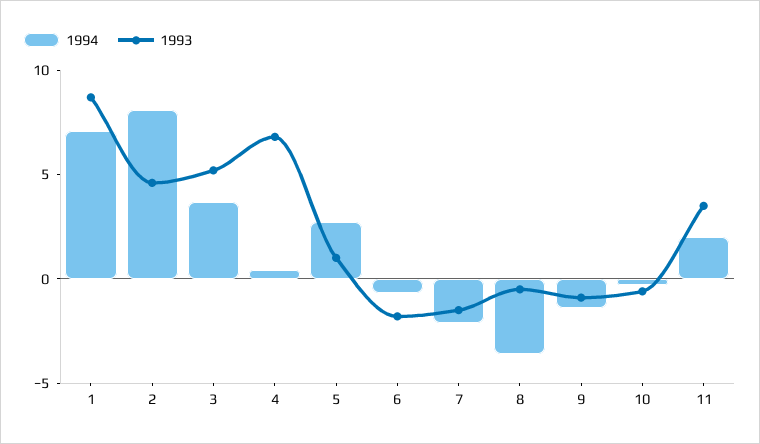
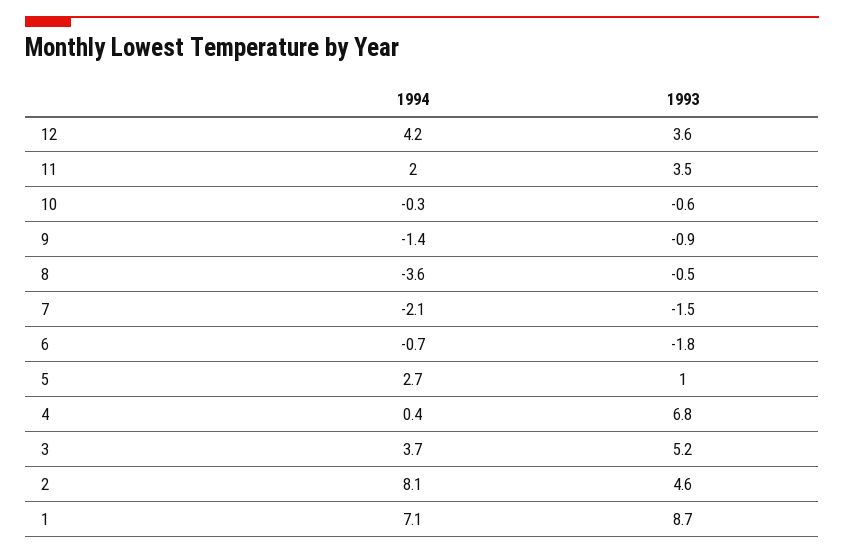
1994, 12: none -> 4.2
1993, 12: none -> 3.6

